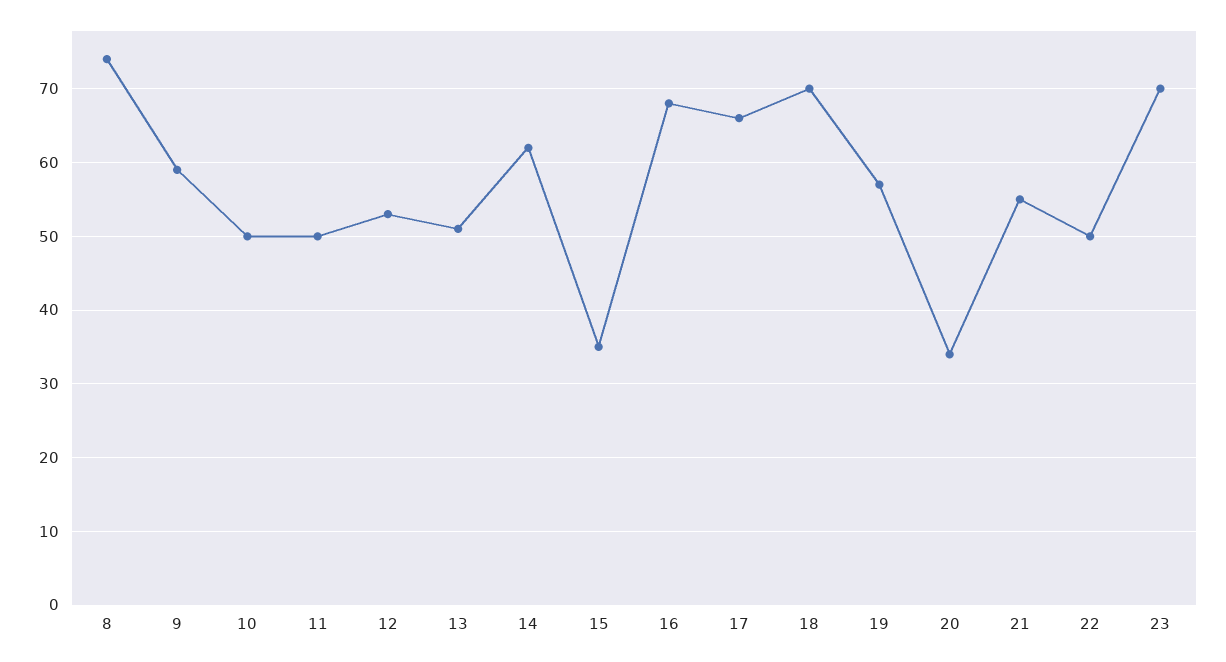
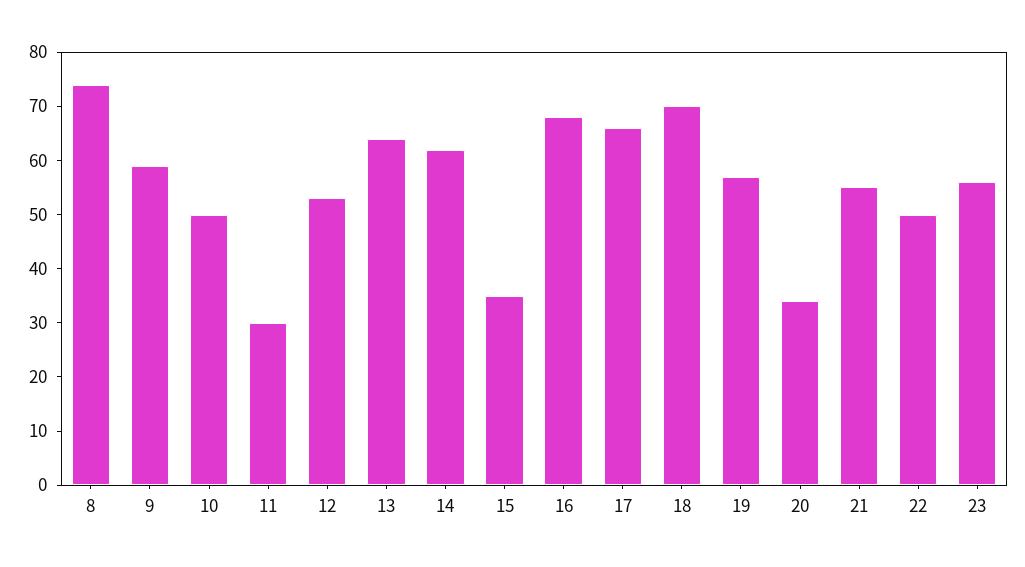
11: 50 -> 30
13: 51 -> 65
23: 70 -> 55

